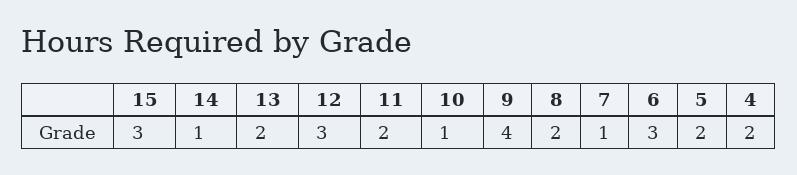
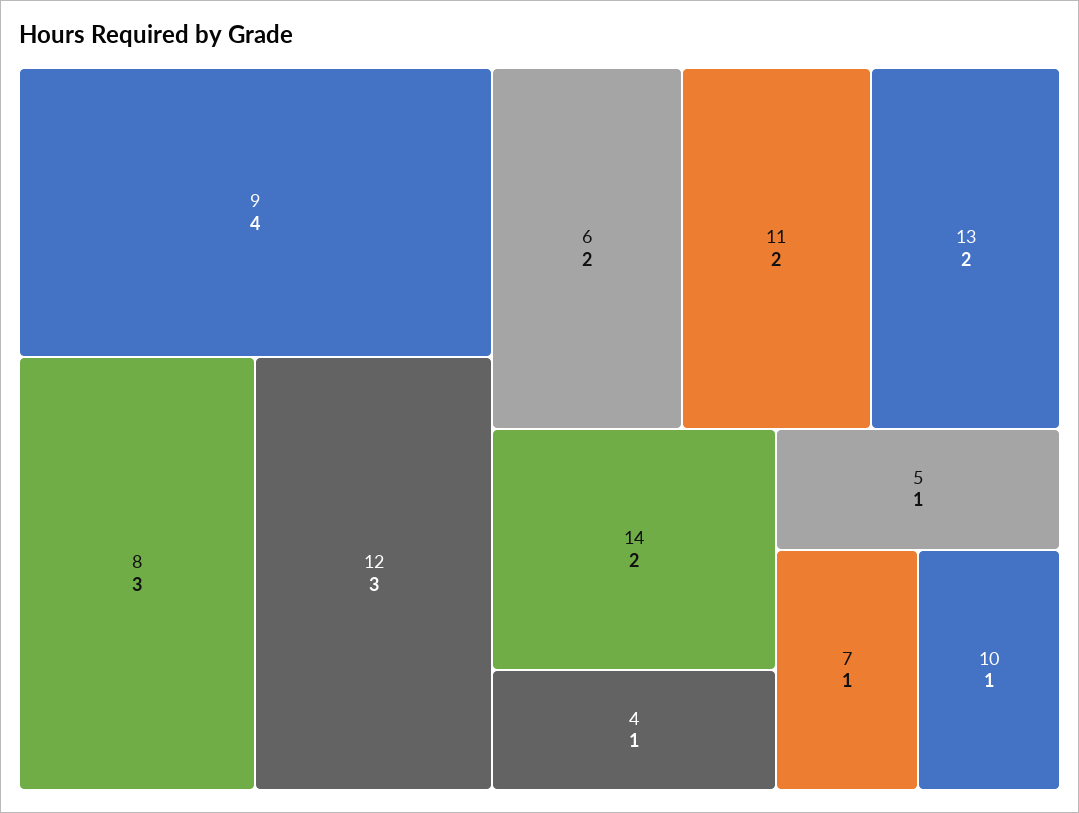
15: 3 -> none
14: 1 -> 2
8: 2 -> 3
6: 3 -> 2
5: 2 -> 1
4: 2 -> 1

